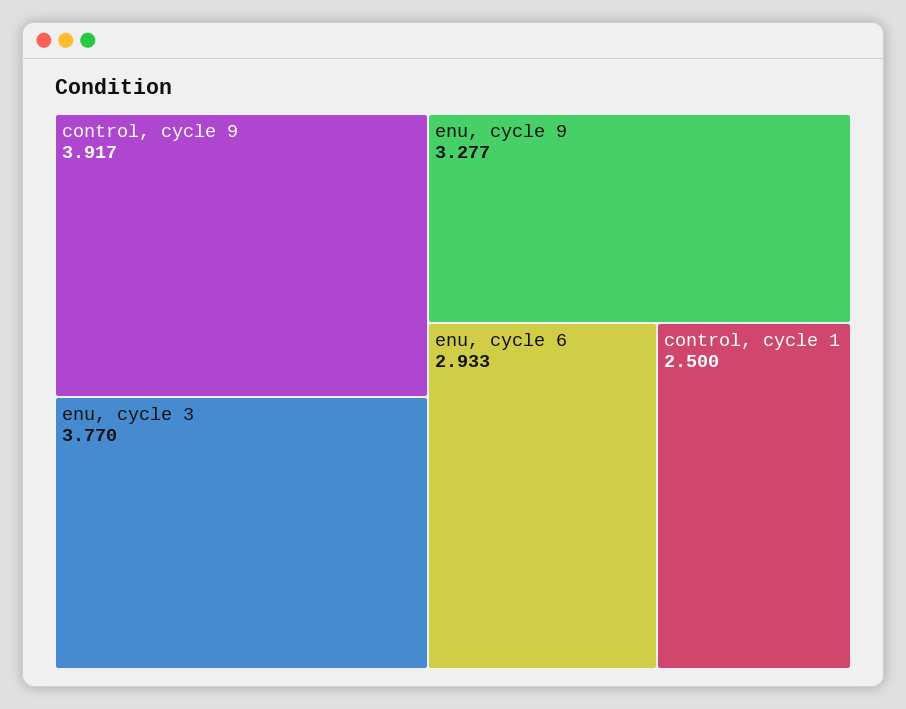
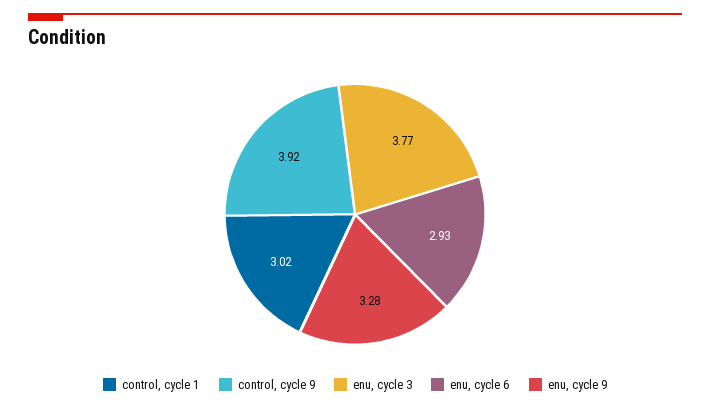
control, cycle 1: 2.5 -> 3.02

